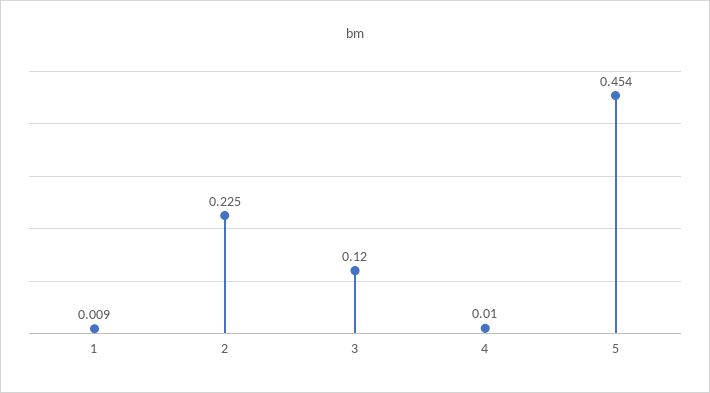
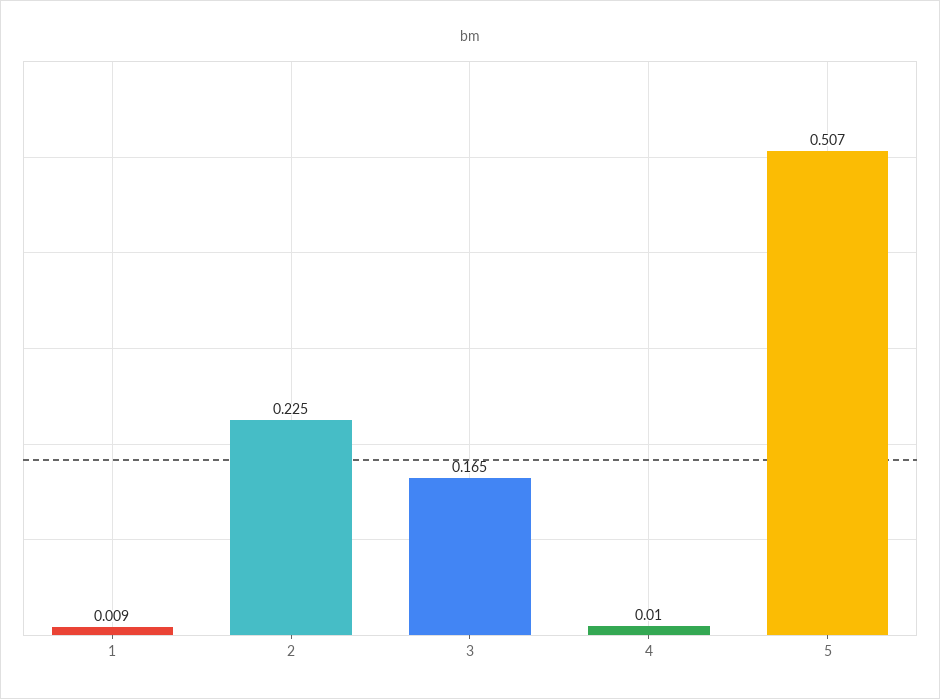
3: 0.12 -> 0.165
5: 0.454 -> 0.507

